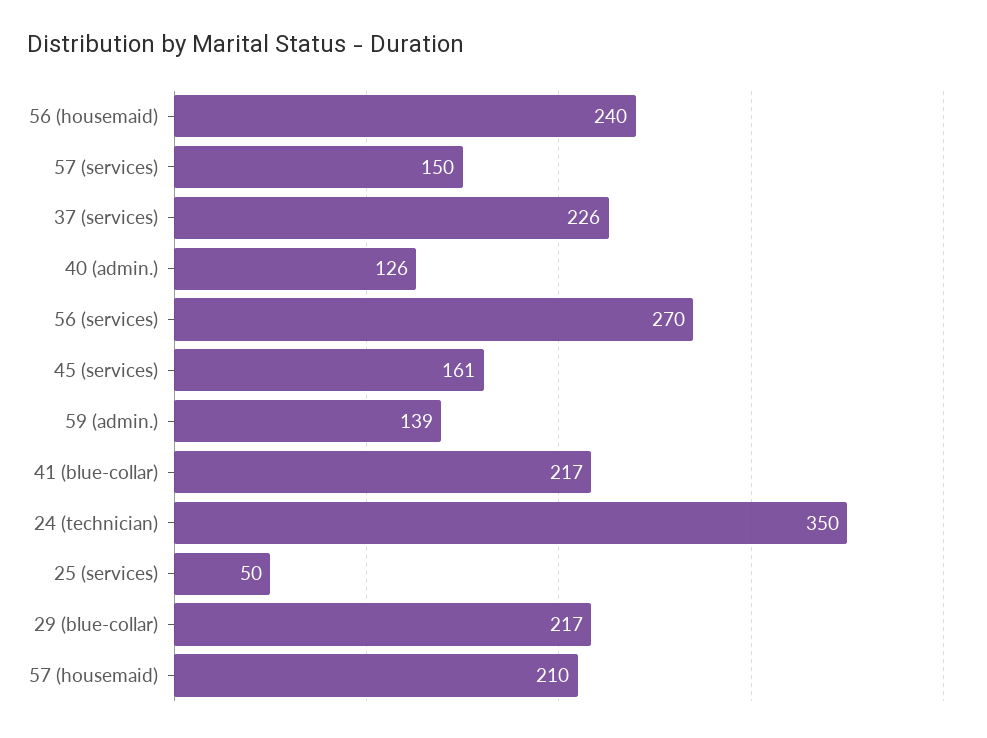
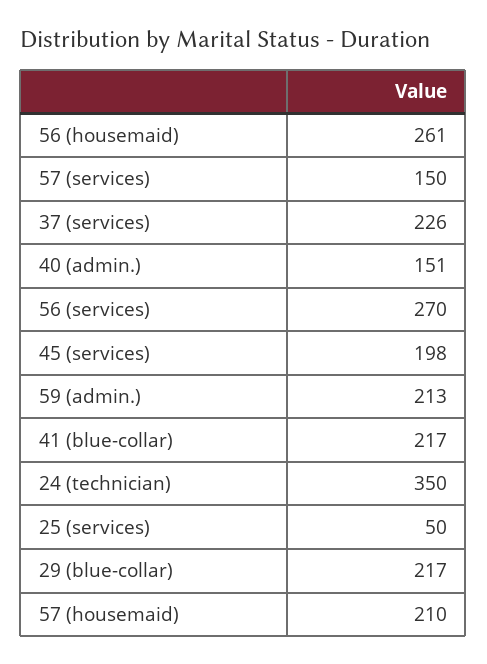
56 (housemaid): 240 -> 261
40 (admin.): 126 -> 151
45 (services): 161 -> 198
59 (admin.): 139 -> 213

